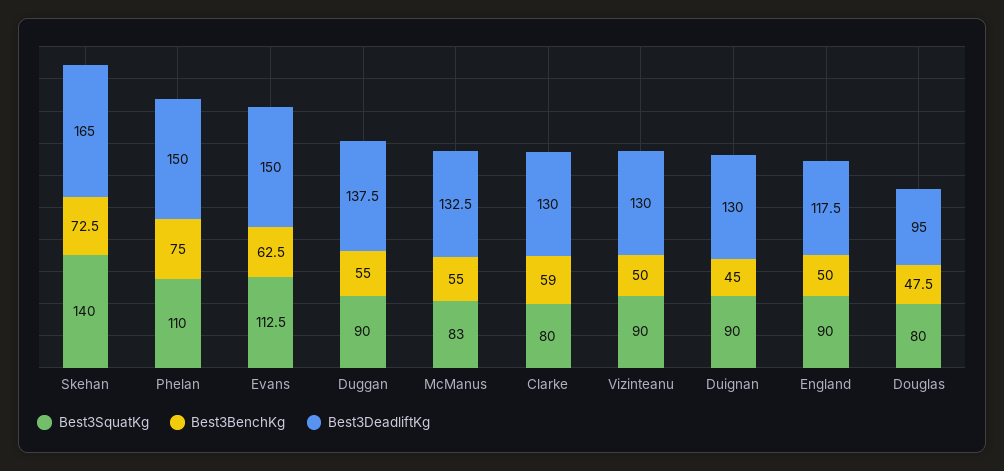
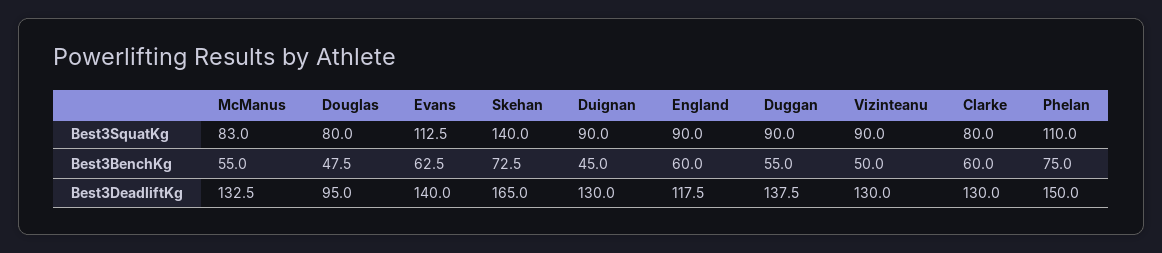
Best3DeadliftKg, Evans: 150 -> 140
Best3BenchKg, Clarke: 59 -> 60
Best3BenchKg, England: 50 -> 60

